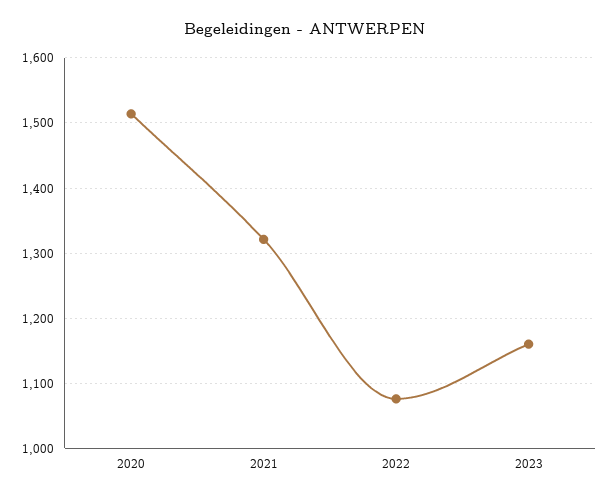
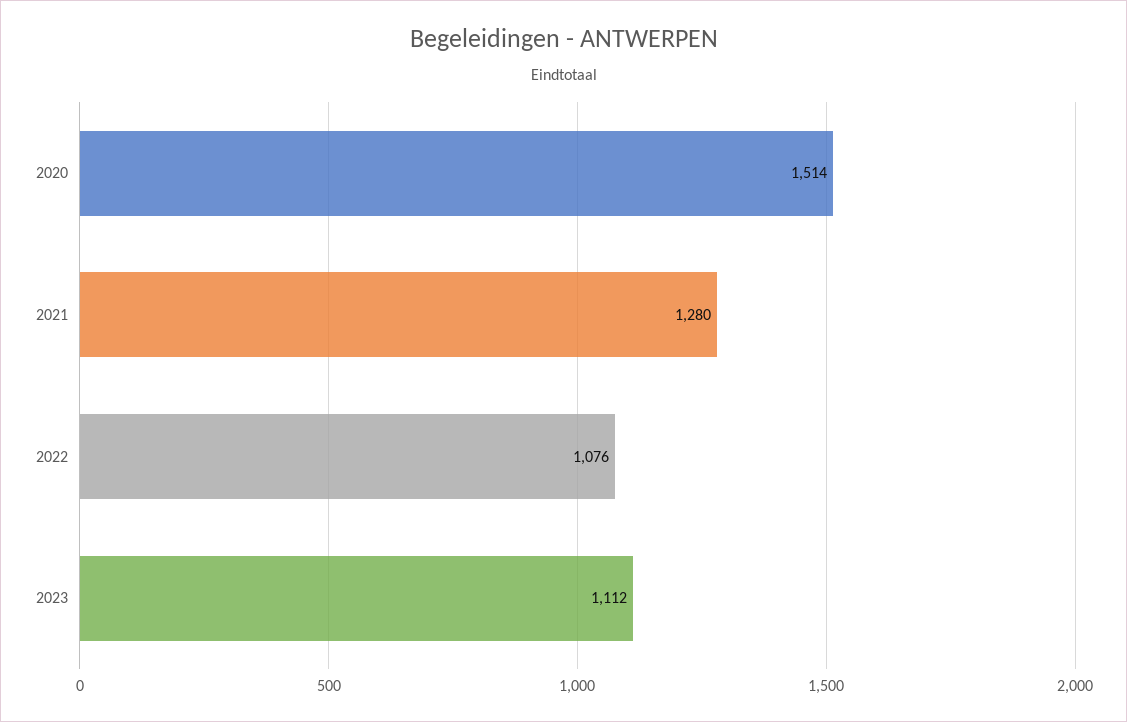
2021: 1320 -> 1280
2023: 1160 -> 1112

